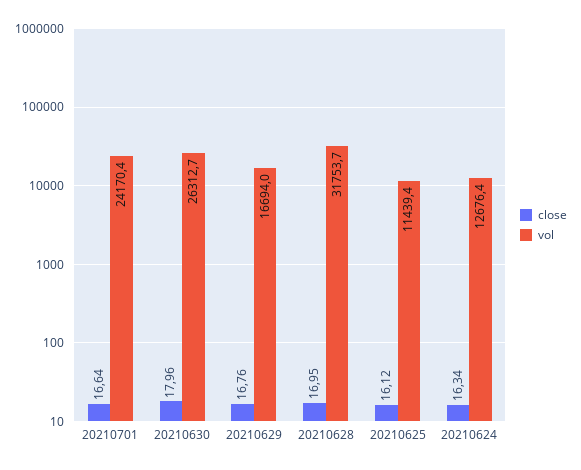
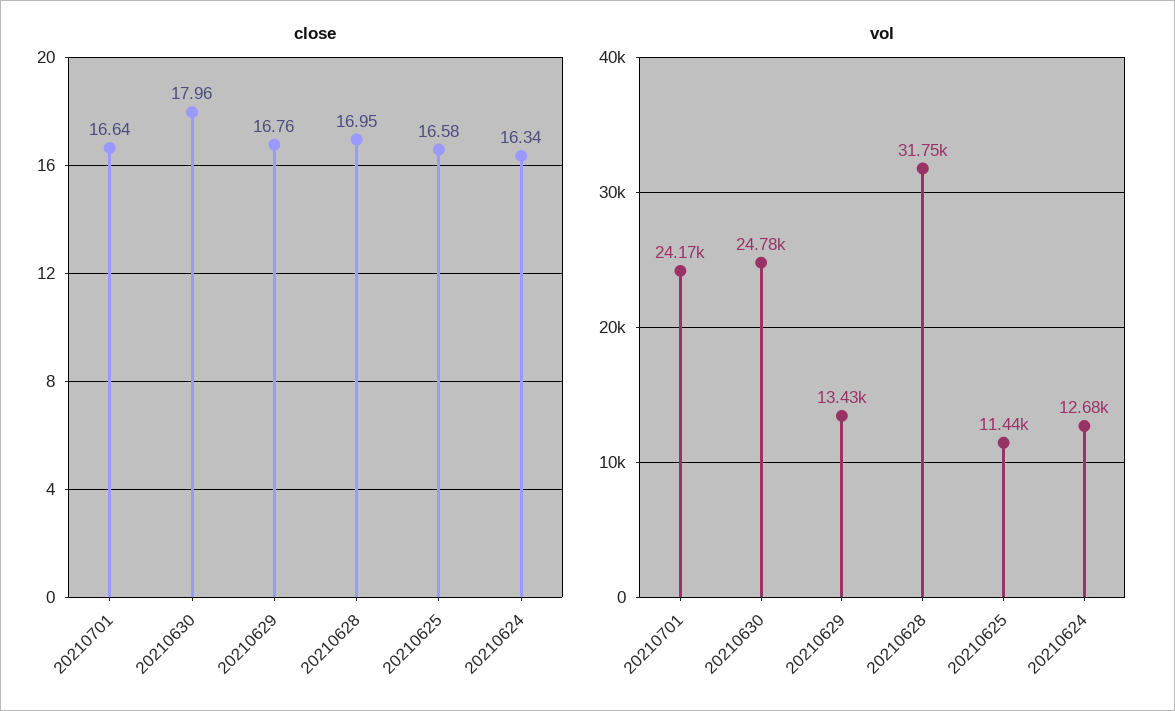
vol, 20210630: 26312.7 -> 24780
vol, 20210629: 16694 -> 13430
close, 20210625: 16.12 -> 16.58

